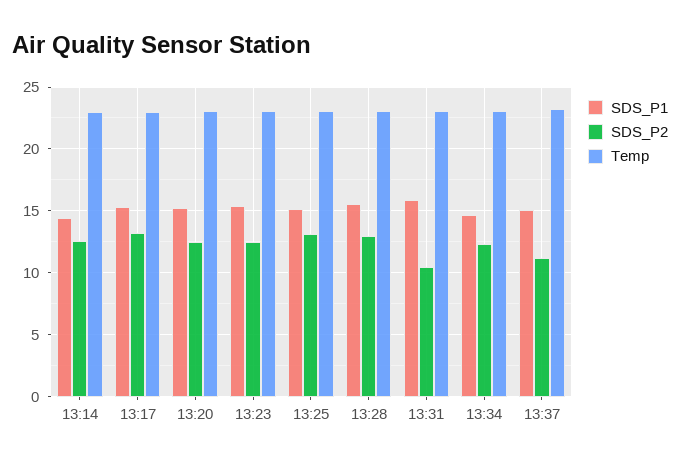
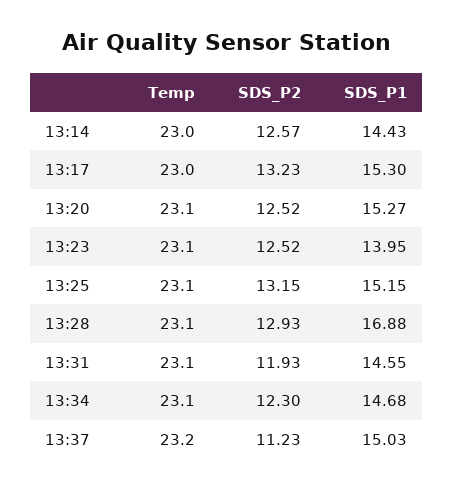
SDS_P1, 13:23: 15.5 -> 13.95
SDS_P1, 13:28: 15.5 -> 16.88
SDS_P1, 13:31: 16 -> 14.55
SDS_P2, 13:31: 10.5 -> 11.93

